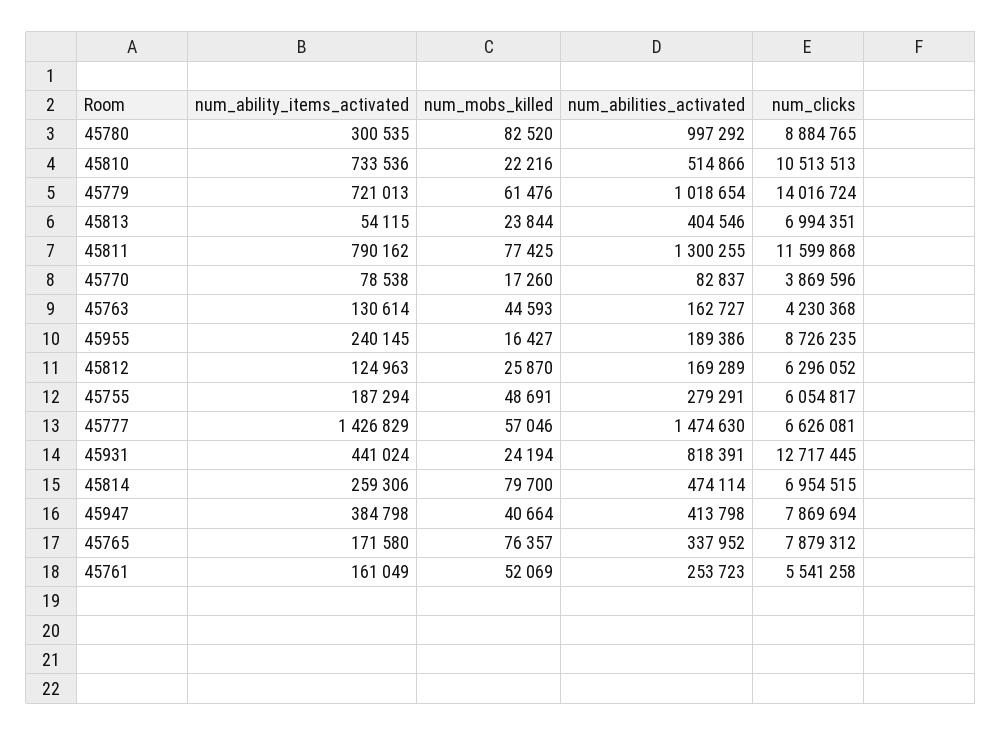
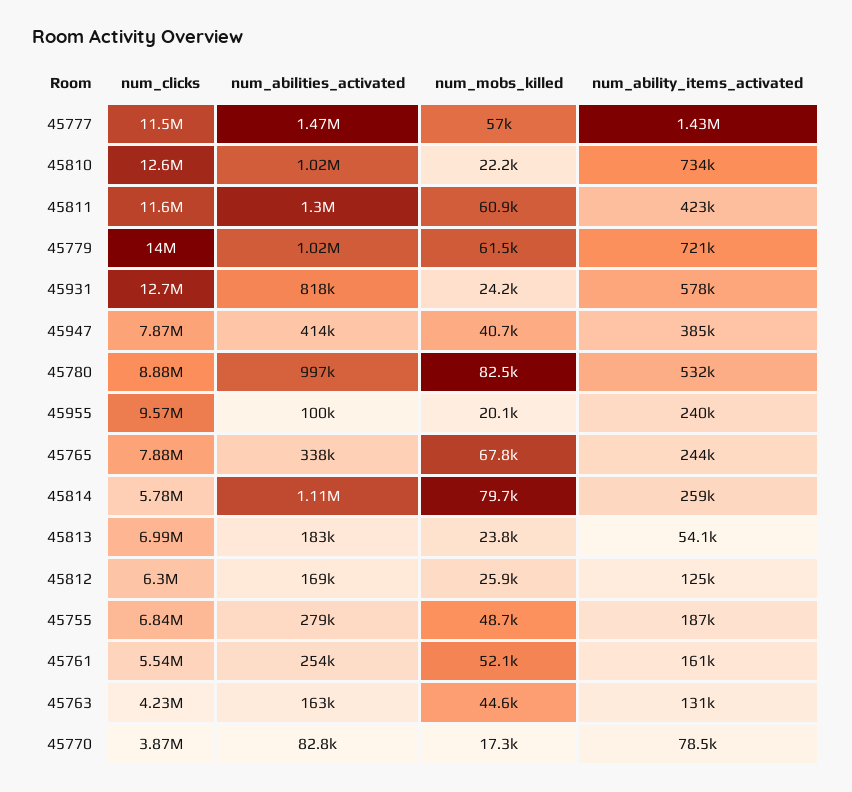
num_ability_items_activated, 45780: 300535 -> 532000
num_abilities_activated, 45810: 514866 -> 1020000
num_clicks, 45810: 10513513 -> 12600000
num_abilities_activated, 45813: 404546 -> 183000
num_ability_items_activated, 45811: 790162 -> 423000
num_mobs_killed, 45811: 77425 -> 60900
num_mobs_killed, 45955: 16427 -> 20100
num_abilities_activated, 45955: 189386 -> 100000
num_clicks, 45955: 8726235 -> 9570000
num_clicks, 45755: 6054817 -> 6840000
num_clicks, 45777: 6626081 -> 11500000
num_ability_items_activated, 45931: 441024 -> 578000
num_abilities_activated, 45814: 474114 -> 1110000
num_clicks, 45814: 6954515 -> 5780000
num_ability_items_activated, 45765: 171580 -> 244000
num_mobs_killed, 45765: 76357 -> 67800

